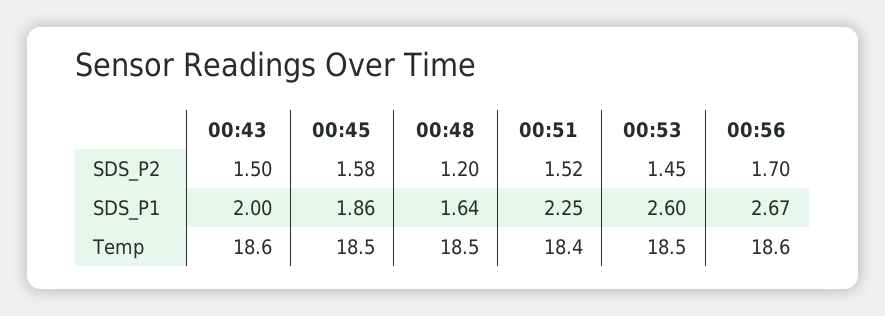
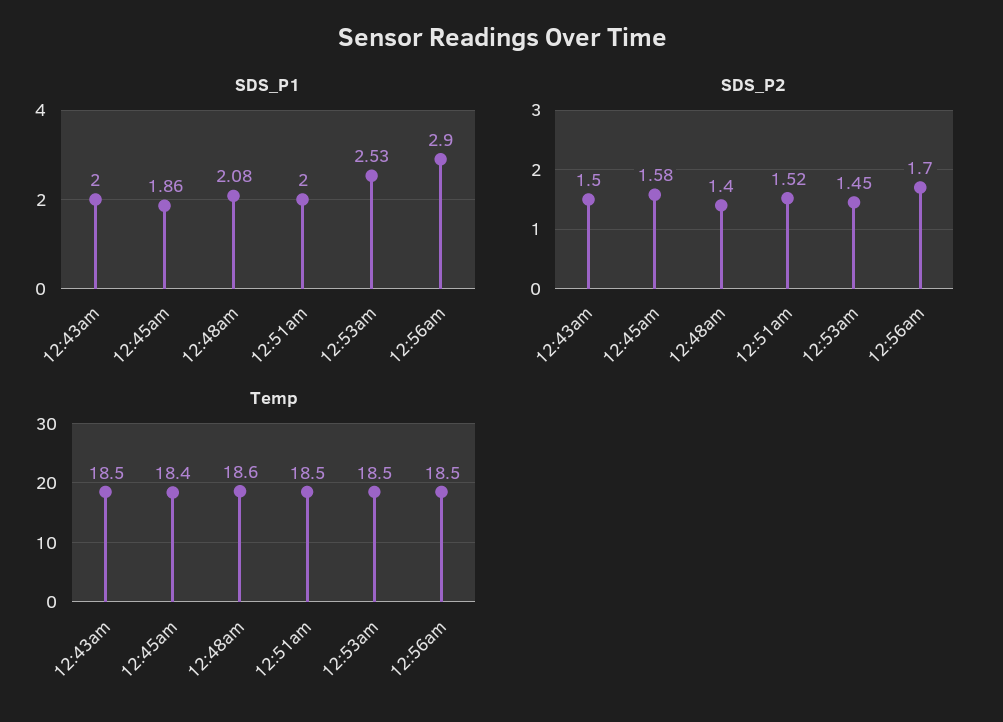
SDS_P2, 00:48: 1.2 -> 1.4
SDS_P1, 00:48: 1.64 -> 2.08
SDS_P1, 00:51: 2.25 -> 2
SDS_P1, 00:53: 2.6 -> 2.53
SDS_P1, 00:56: 2.67 -> 2.9
Temp, 00:43: 18.6 -> 18.5
Temp, 00:45: 18.5 -> 18.4
Temp, 00:48: 18.5 -> 18.6
Temp, 00:51: 18.4 -> 18.5
Temp, 00:56: 18.6 -> 18.5

